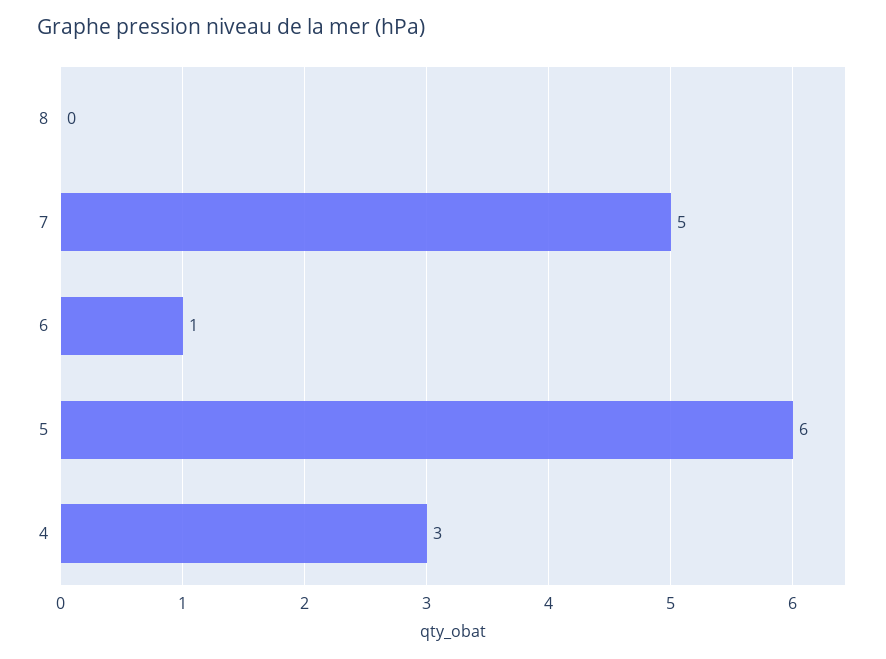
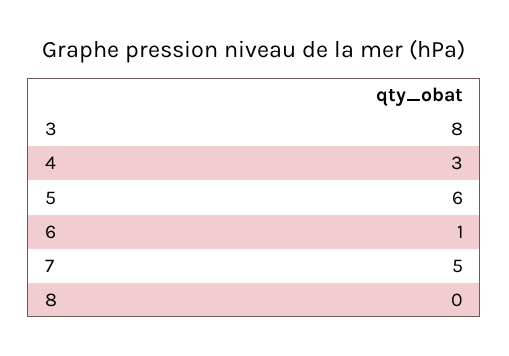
3: none -> 8

